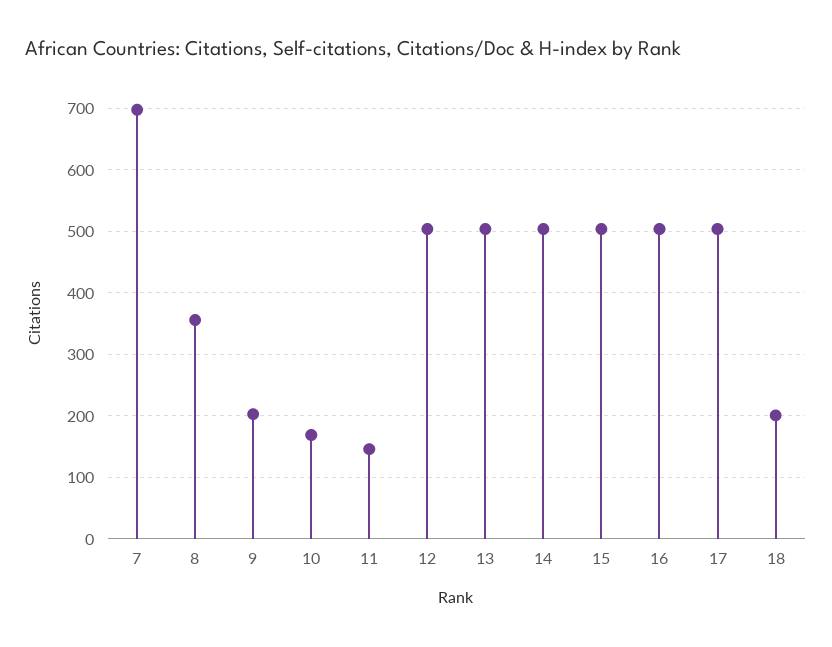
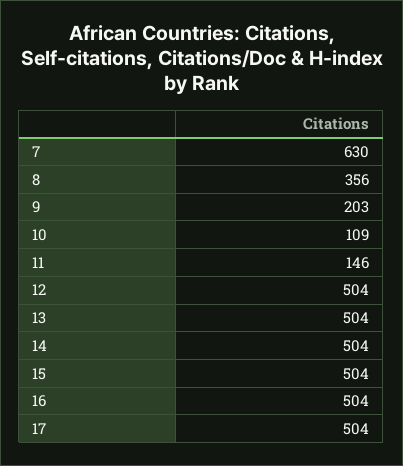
7: 700 -> 630
10: 170 -> 109
18: 200 -> none

